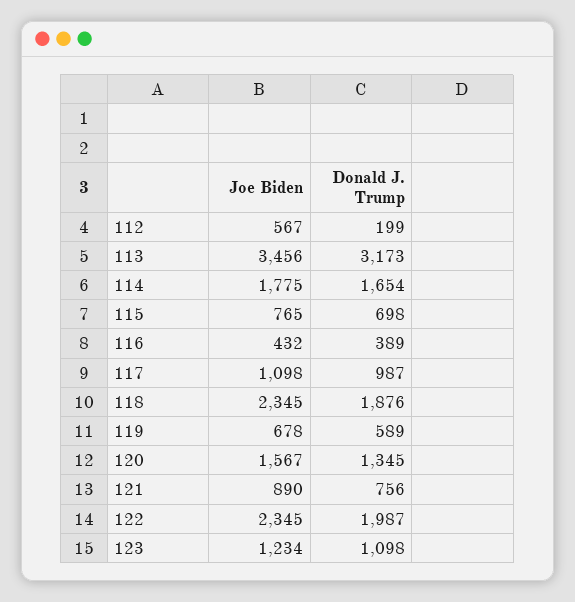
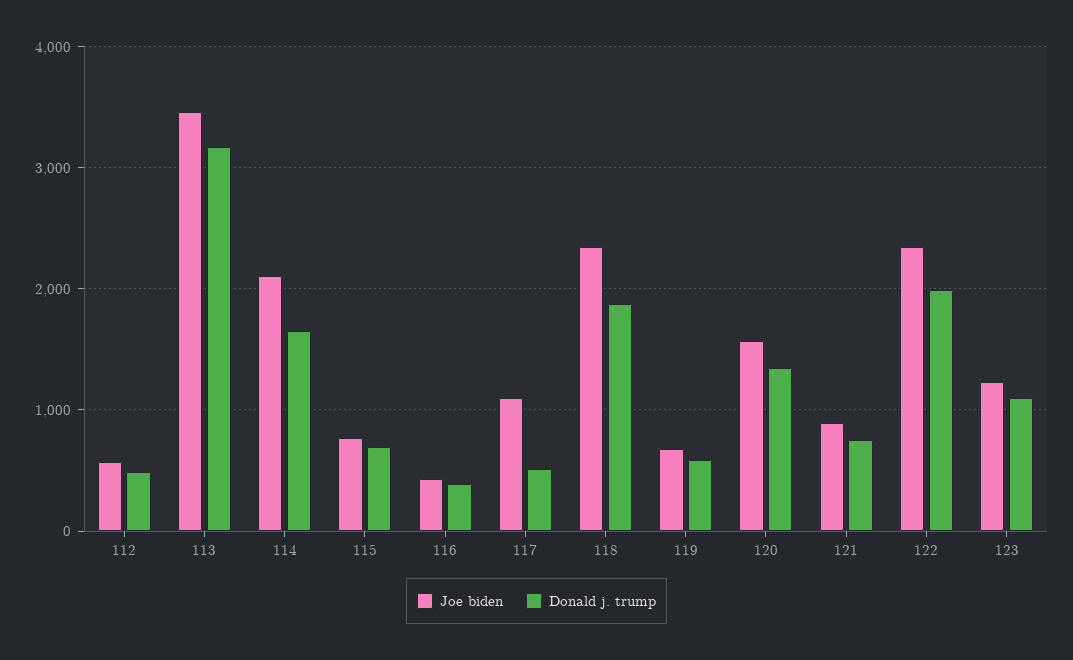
Donald J. Trump, 112: 199 -> 500
Joe Biden, 114: 1775 -> 2100
Donald J. Trump, 117: 987 -> 500

